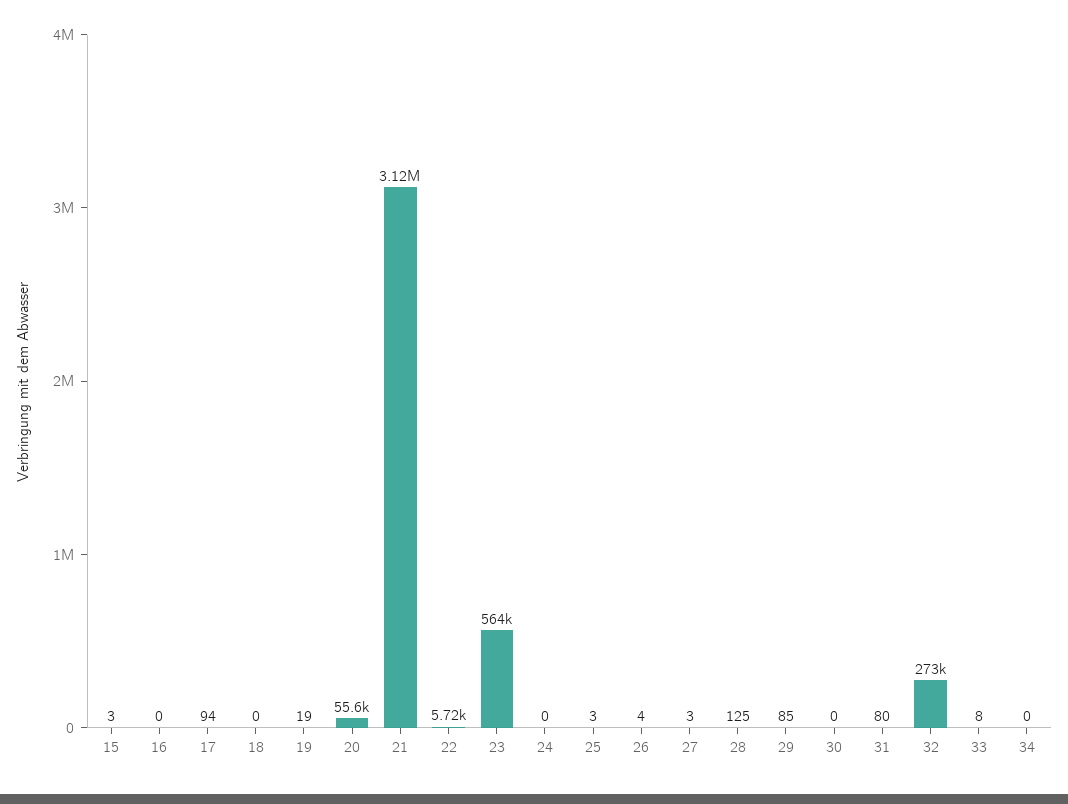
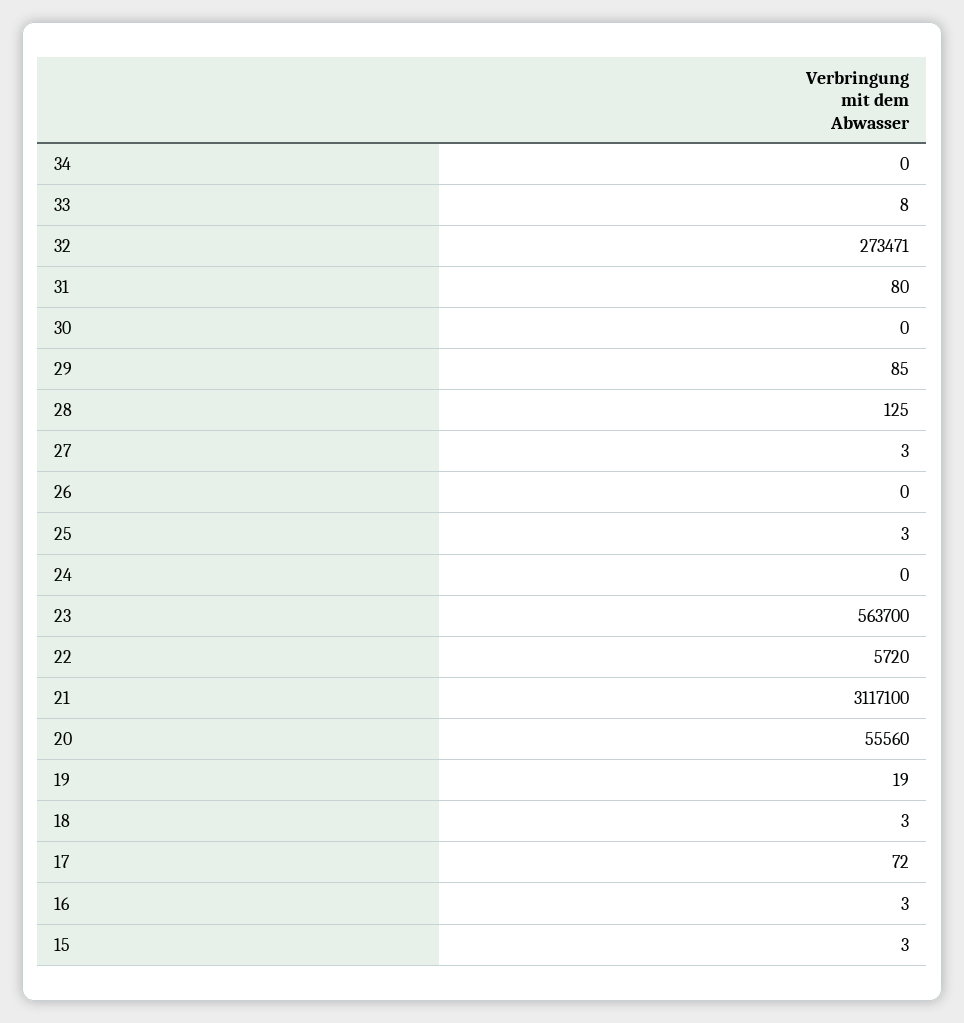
16: 0 -> 3
17: 94 -> 72
18: 0 -> 3
26: 4 -> 0

